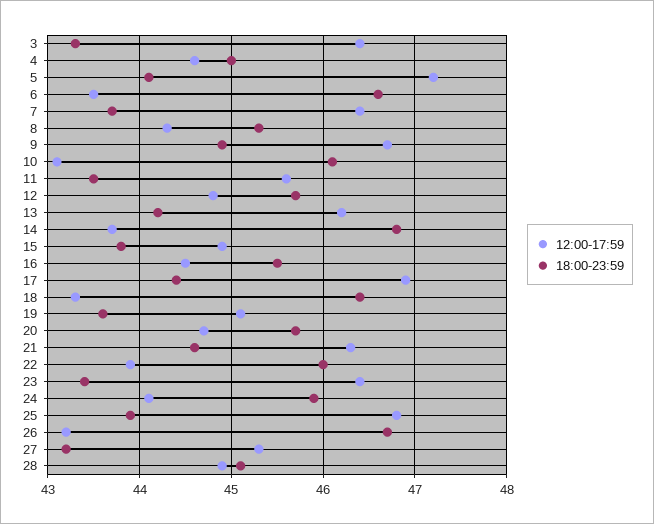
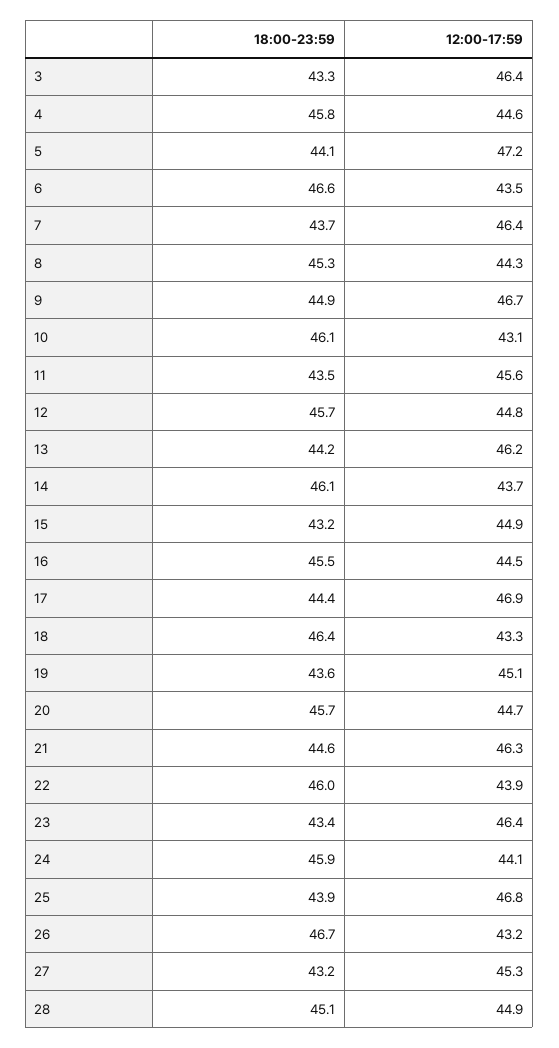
18:00-23:59, 4: 45 -> 45.8
18:00-23:59, 14: 46.8 -> 46.1
18:00-23:59, 15: 43.8 -> 43.2

